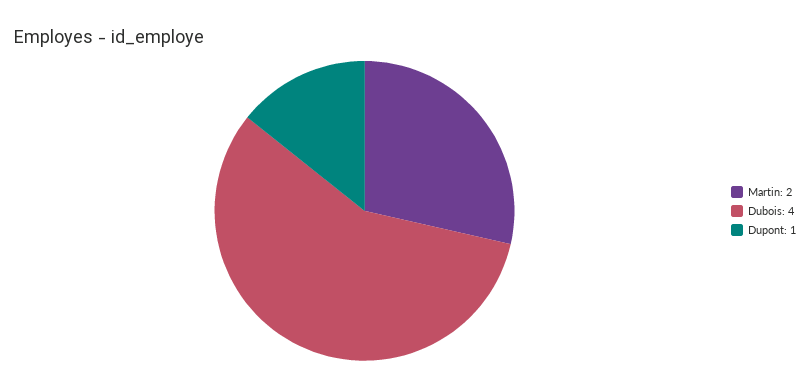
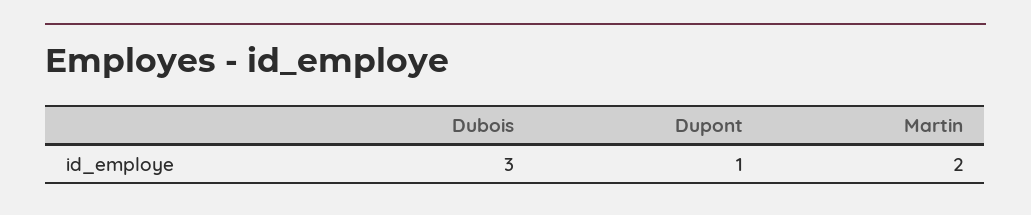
Dubois: 4 -> 3

